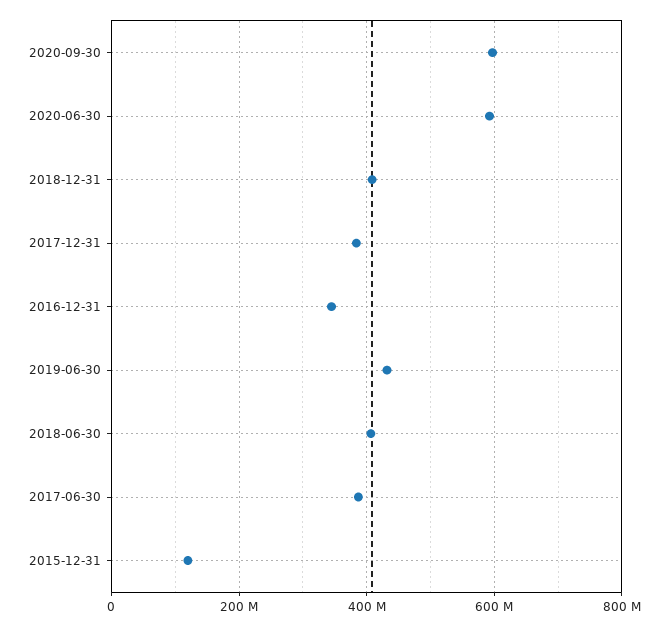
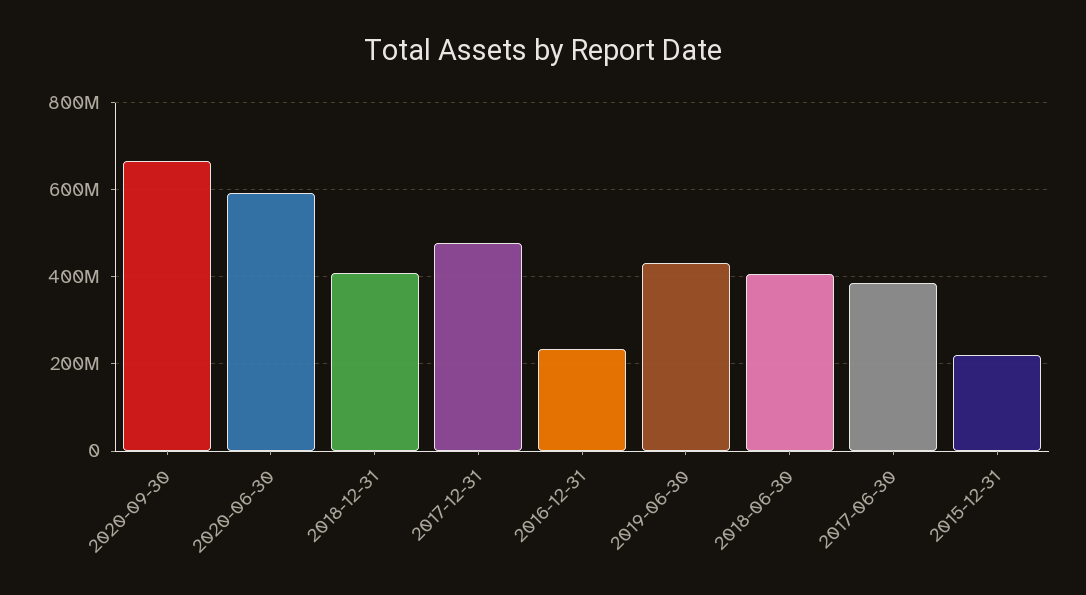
2020-09-30: 600000000 -> 660000000
2017-12-31: 380000000 -> 480000000
2016-12-31: 340000000 -> 240000000
2015-12-31: 120000000 -> 220000000

